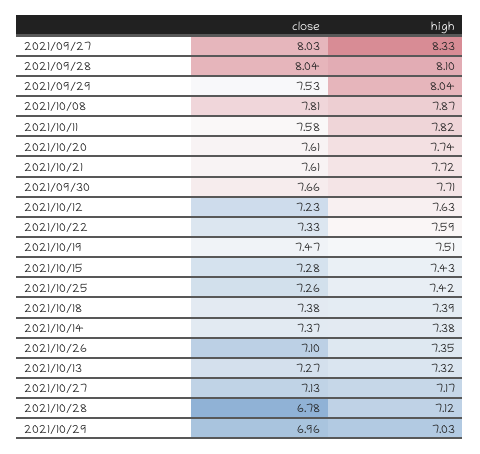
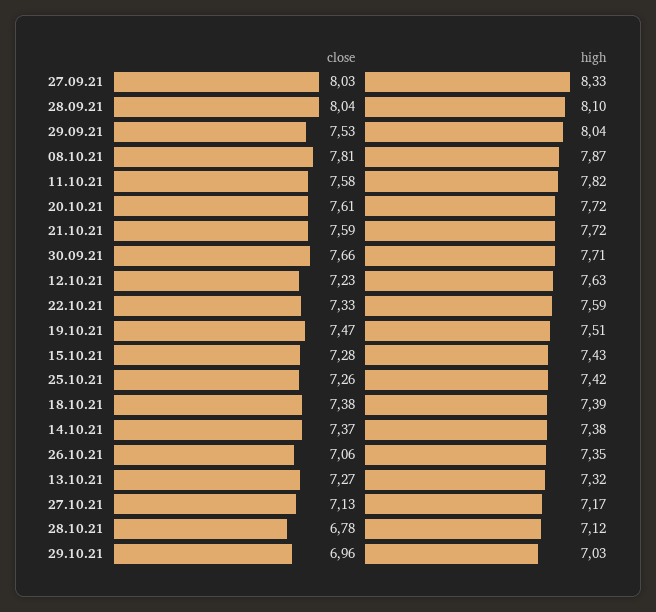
high, 2021/10/20: 7.74 -> 7.72
close, 2021/10/21: 7.61 -> 7.59
close, 2021/10/26: 7.1 -> 7.06

